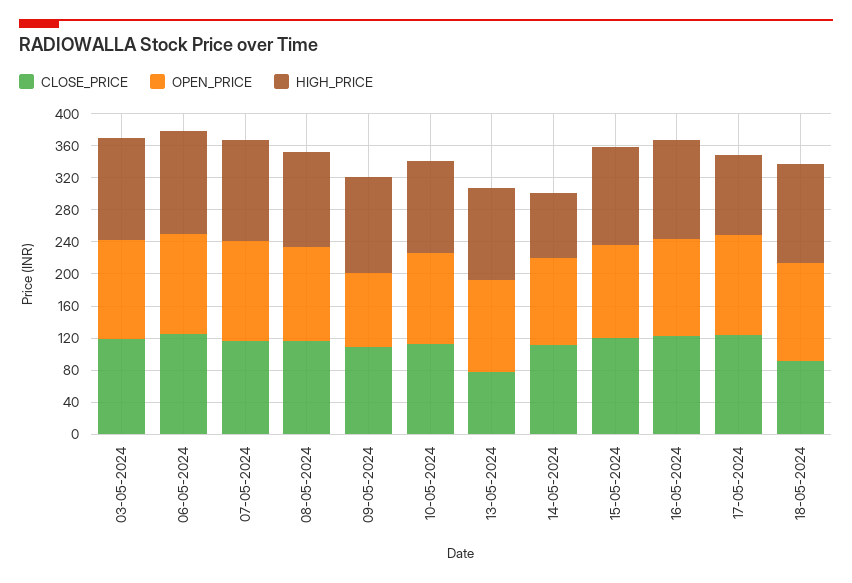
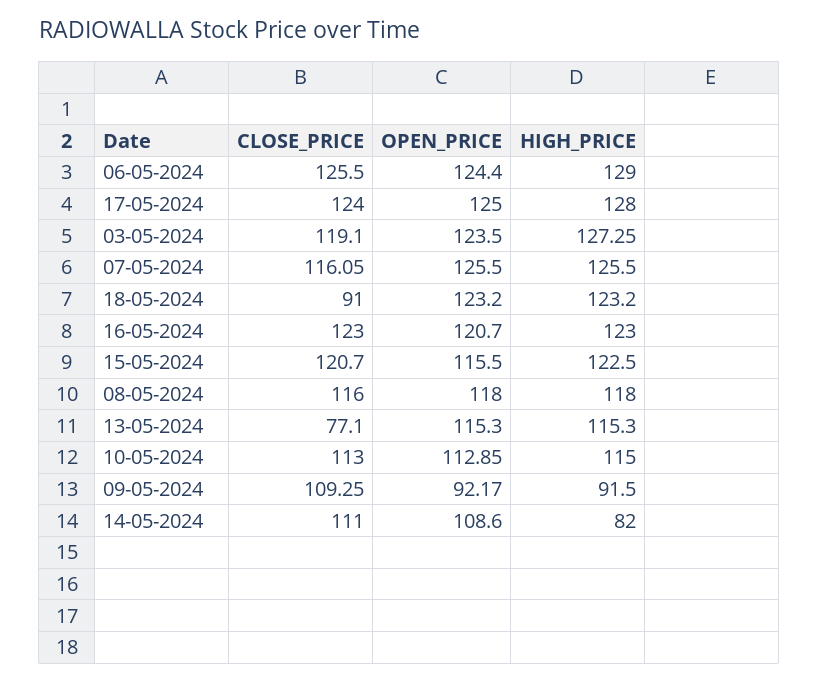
HIGH_PRICE, 09-05-2024: 120 -> 91.5
HIGH_PRICE, 17-05-2024: 100 -> 128

